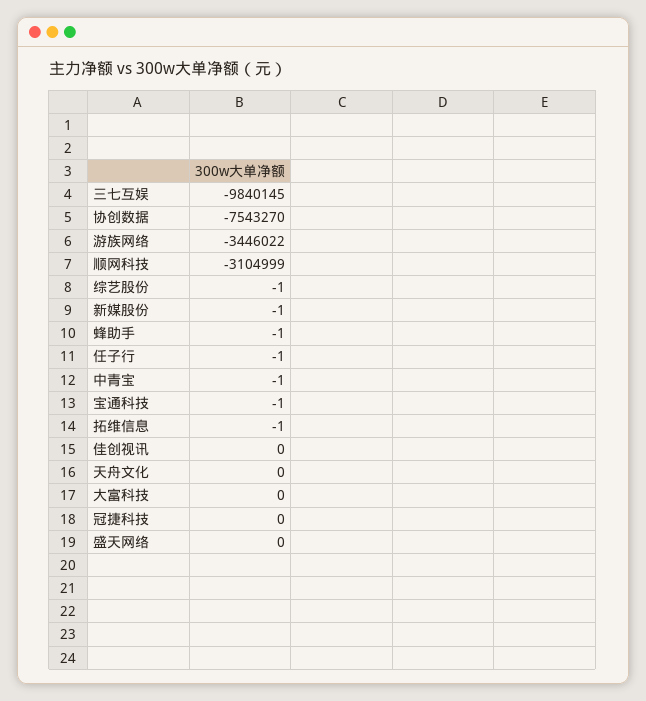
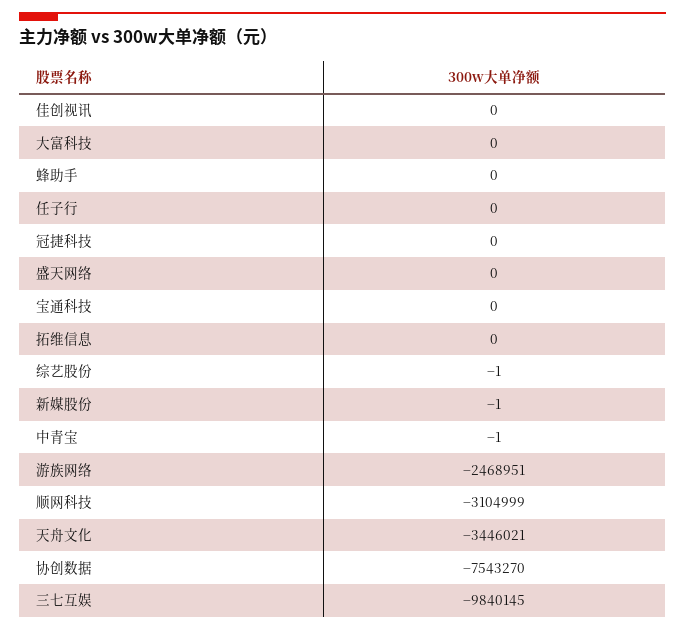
游族网络: -3446022 -> -2468951
蜂助手: -1 -> 0
任子行: -1 -> 0
宝通科技: -1 -> 0
拓维信息: -1 -> 0
天舟文化: 0 -> -3446021

